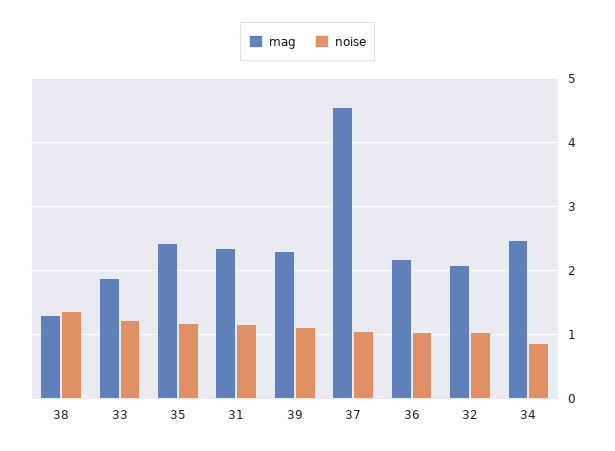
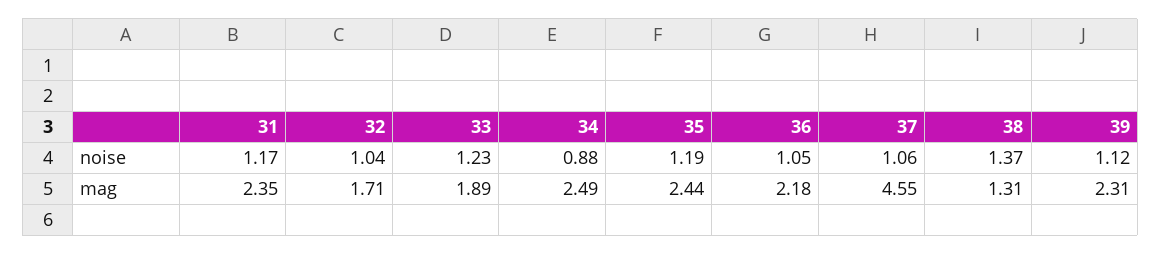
mag, 32: 2.1 -> 1.71

